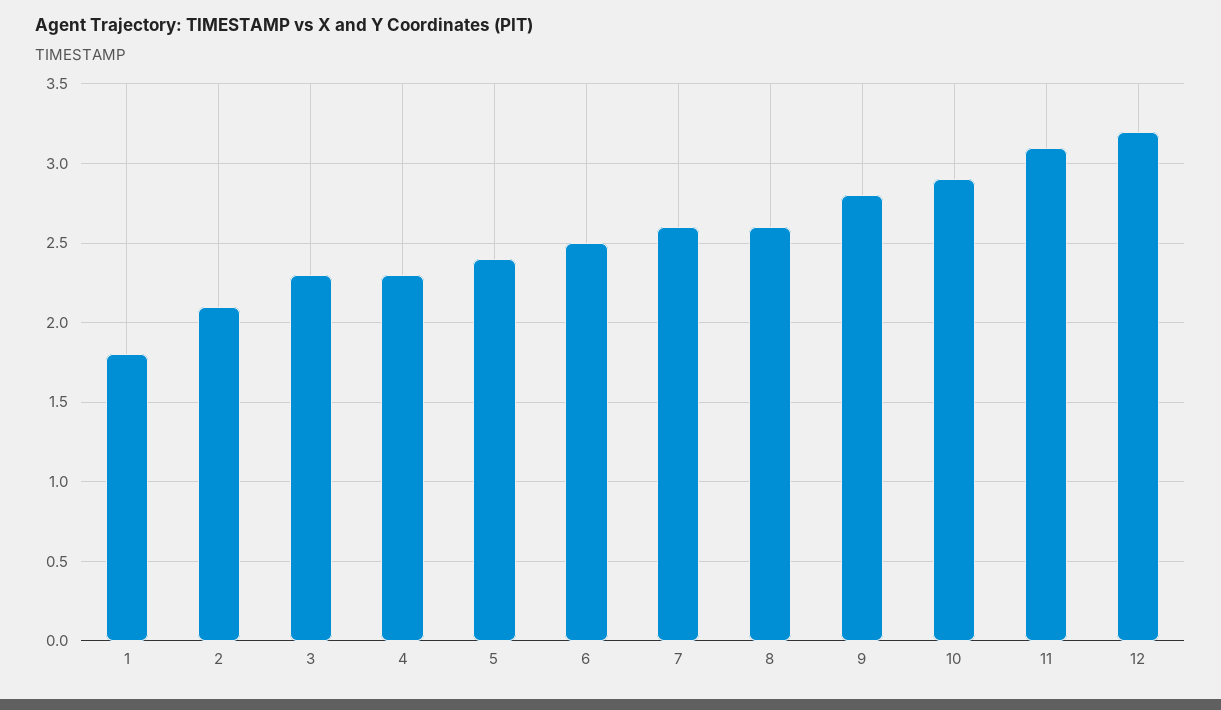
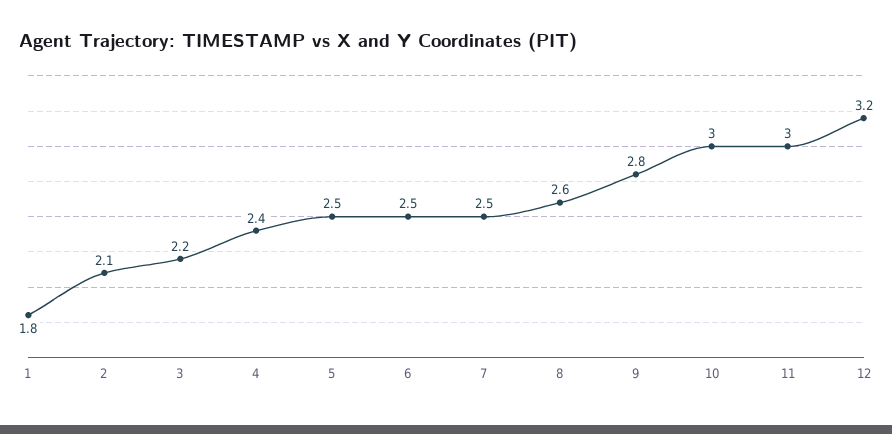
3: 2.3 -> 2.2
4: 2.3 -> 2.4
5: 2.4 -> 2.5
7: 2.6 -> 2.5
10: 2.9 -> 3
11: 3.1 -> 3

